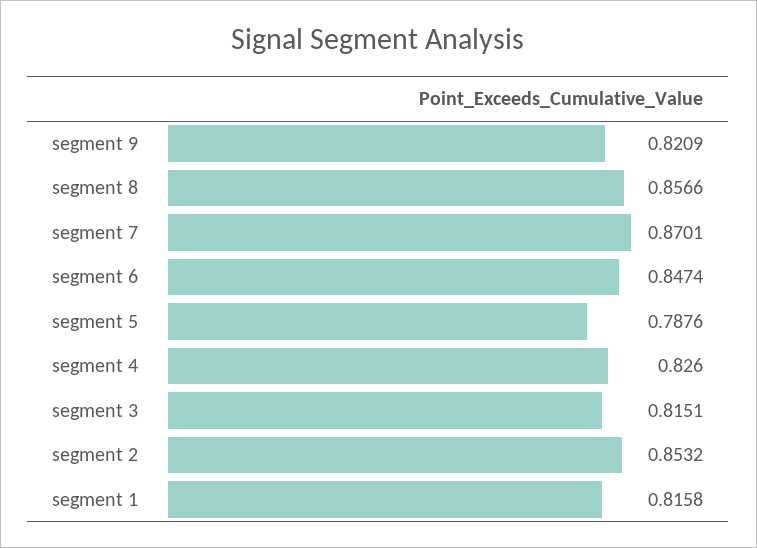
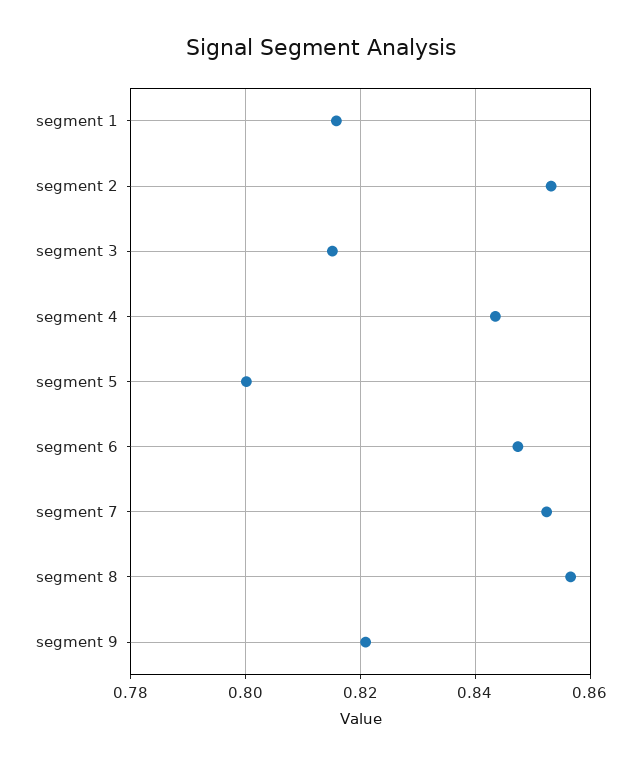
segment 7: 0.8701 -> 0.852
segment 5: 0.7876 -> 0.8
segment 4: 0.826 -> 0.844

